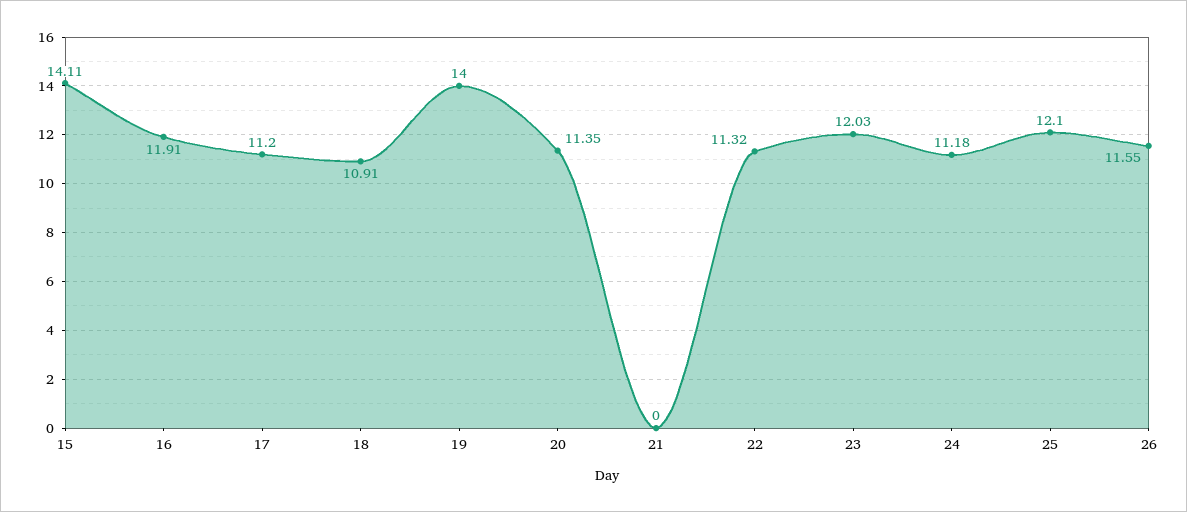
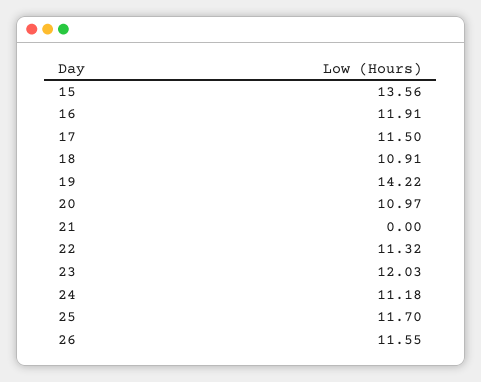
15: 14.11 -> 13.56
17: 11.2 -> 11.5
19: 14 -> 14.22
20: 11.35 -> 10.97
25: 12.1 -> 11.7

